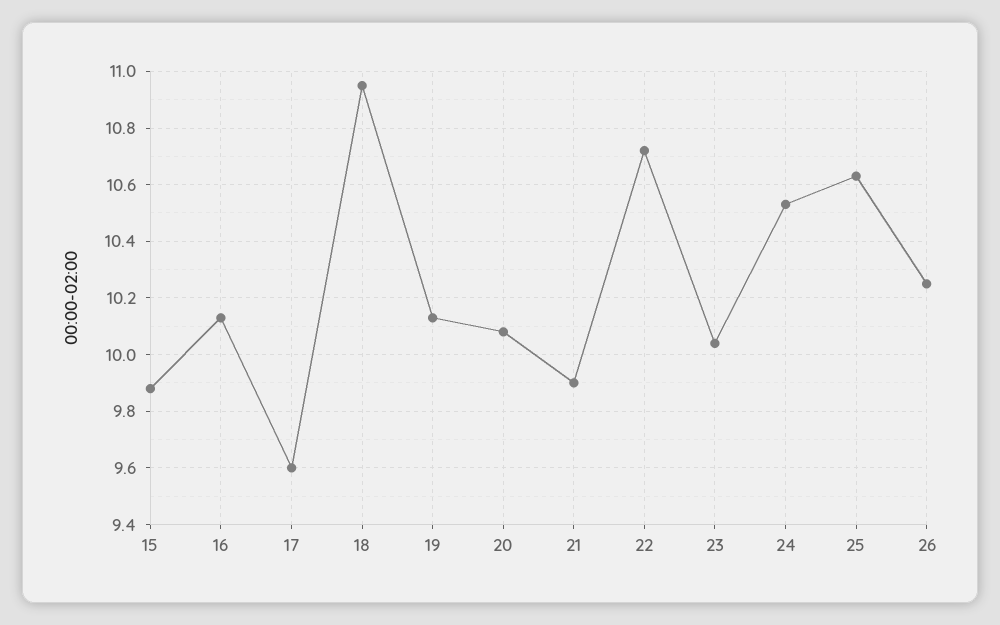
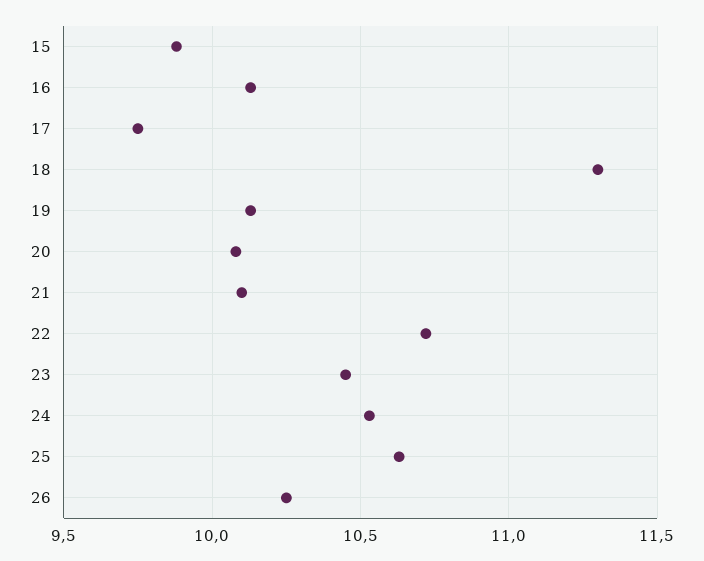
17: 9.6 -> 9.75
18: 10.95 -> 11.3
21: 9.9 -> 10.1
23: 10.05 -> 10.45

